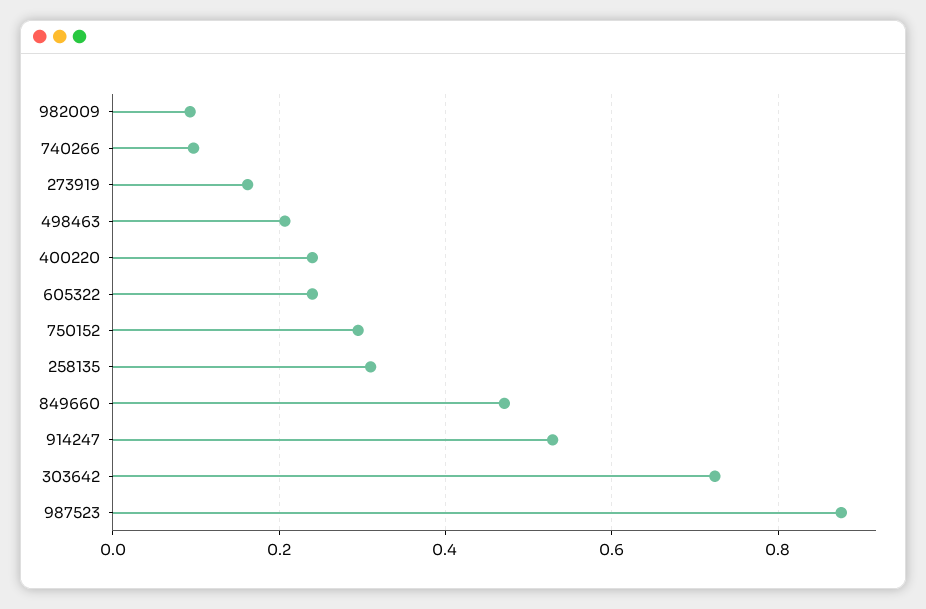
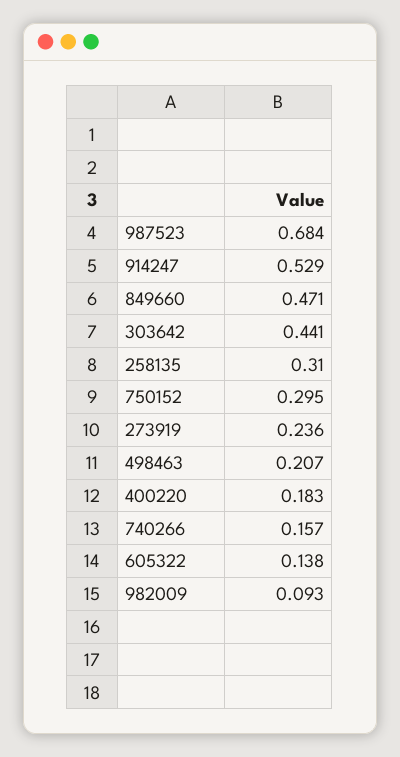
740266: 0.1 -> 0.157
273919: 0.16 -> 0.236
400220: 0.24 -> 0.183
605322: 0.24 -> 0.138
303642: 0.72 -> 0.441
987523: 0.88 -> 0.684

